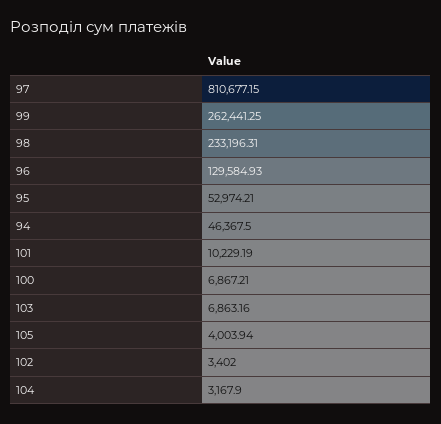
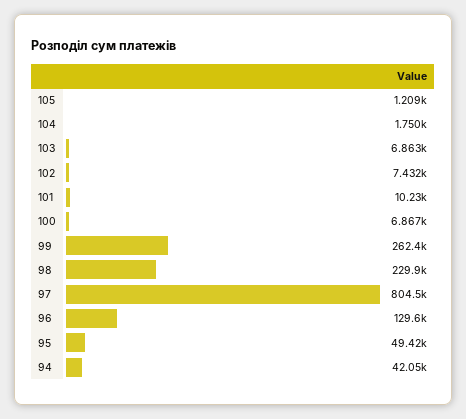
97: 810677.15 -> 804500
98: 233196.31 -> 229900
95: 52974.21 -> 49420
94: 46367.5 -> 42050
105: 4003.94 -> 1209
102: 3402 -> 7432
104: 3167.9 -> 1750

